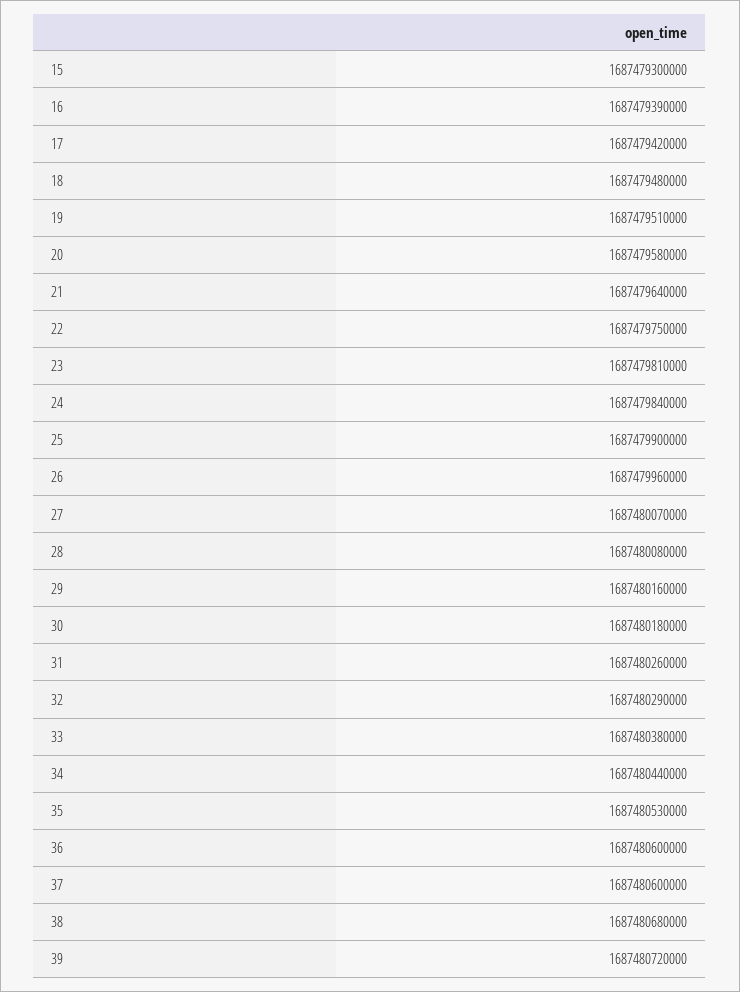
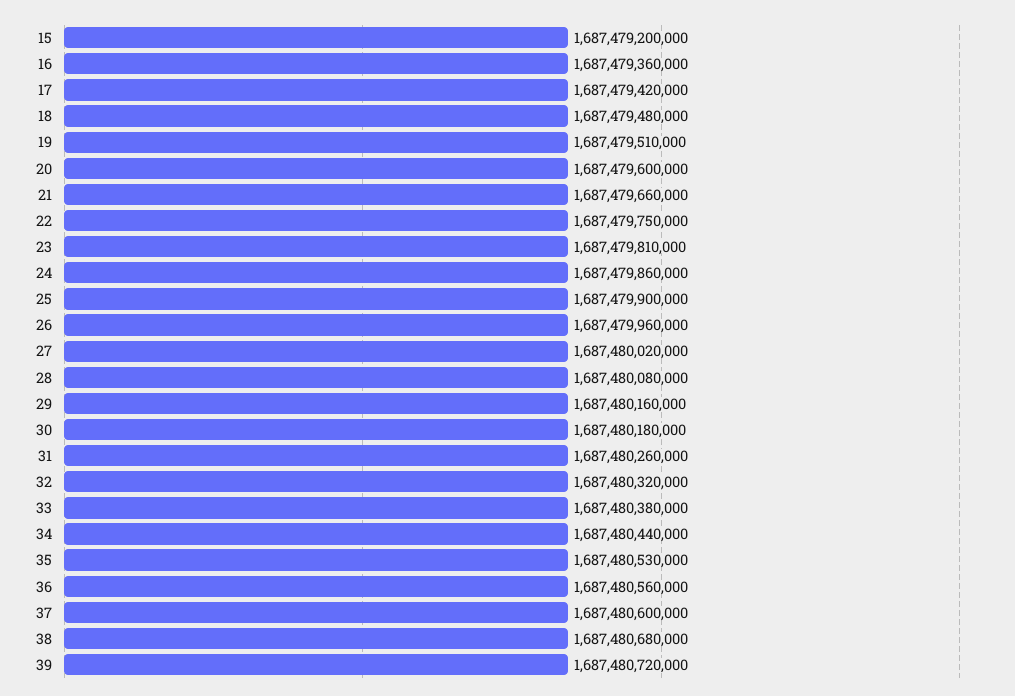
15: 1687479300000 -> 1687479200000
16: 1687479390000 -> 1687479360000
20: 1687479580000 -> 1687479600000
21: 1687479640000 -> 1687479660000
24: 1687479840000 -> 1687479860000
27: 1687480070000 -> 1687480020000
32: 1687480290000 -> 1687480320000
36: 1687480600000 -> 1687480560000

